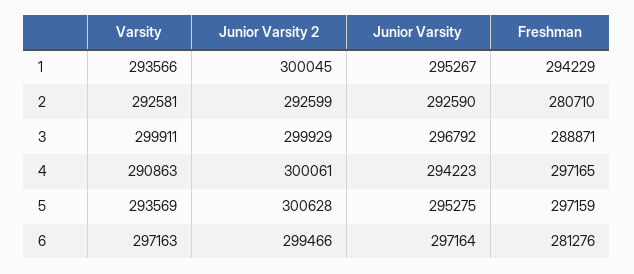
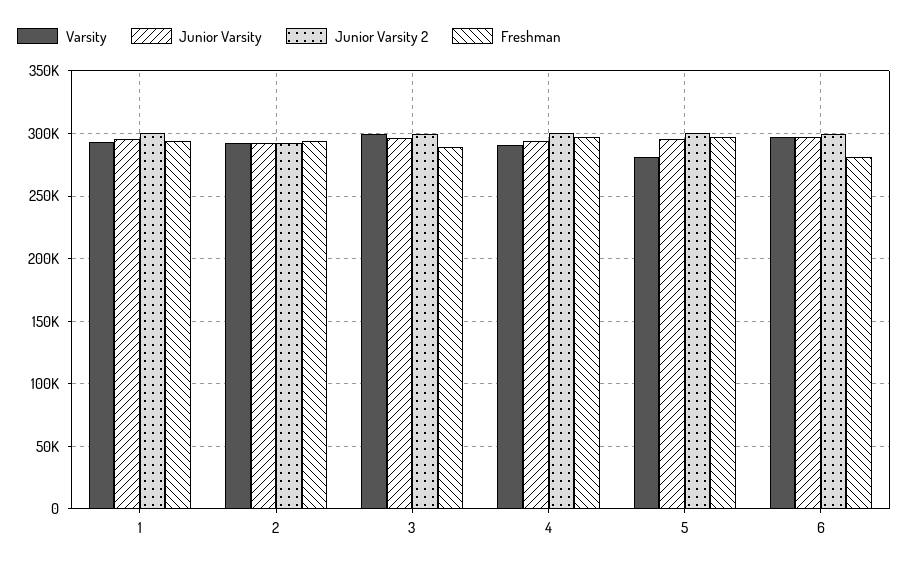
Freshman, 2: 280710 -> 295000
Varsity, 5: 293569 -> 280000

